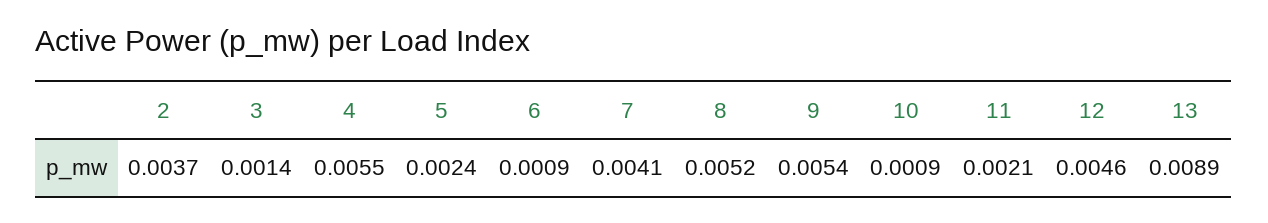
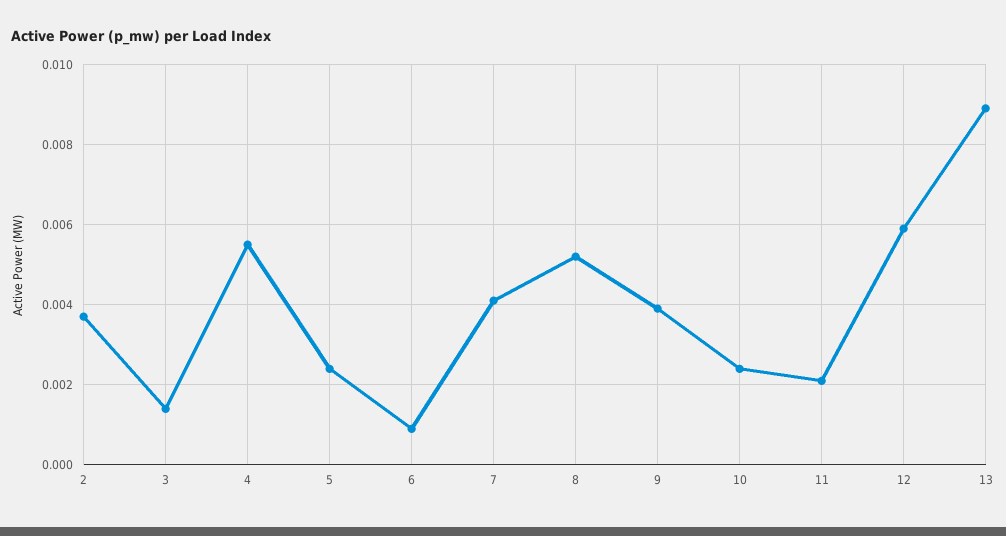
9: 0.0054 -> 0.004
10: 0.0009 -> 0.0025
12: 0.0046 -> 0.006

